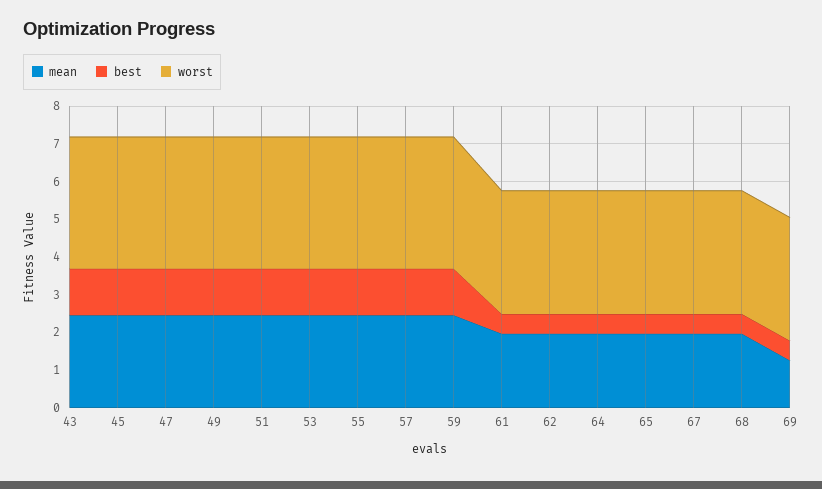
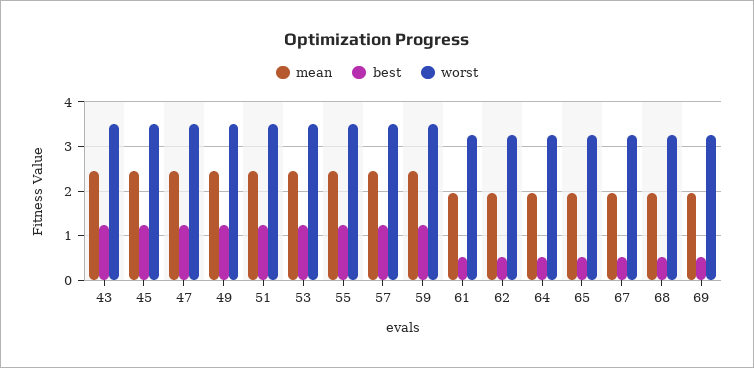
mean, 69: 1.25 -> 2

